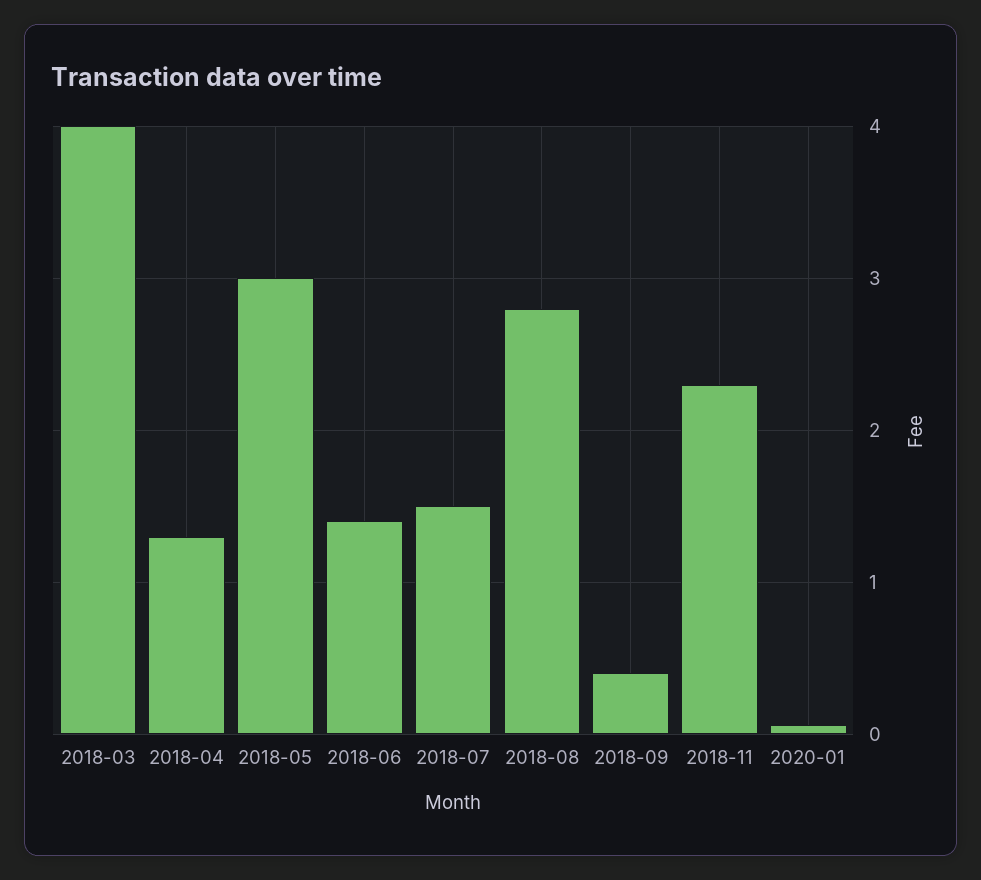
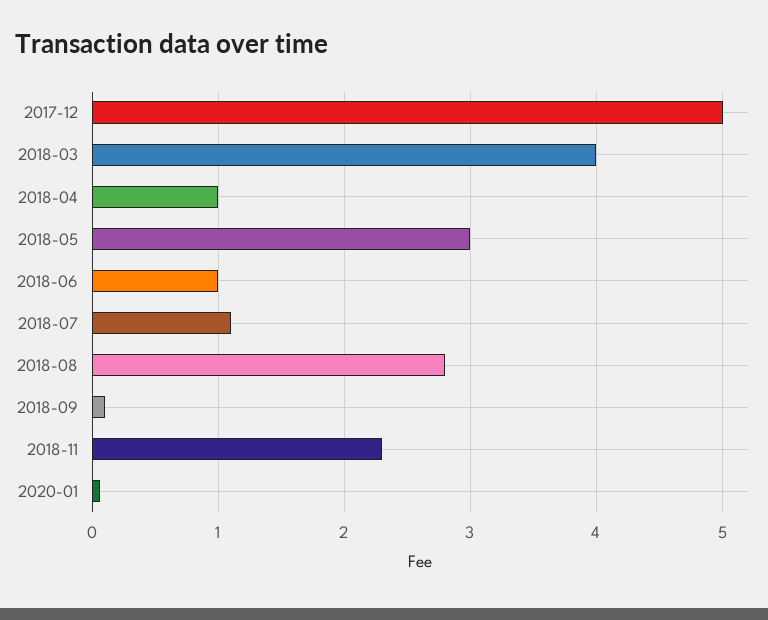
2018-04: 1.3 -> 1
2018-06: 1.4 -> 1
2018-07: 1.5 -> 1.1
2018-09: 0.4 -> 0.1
2017-12: none -> 5

